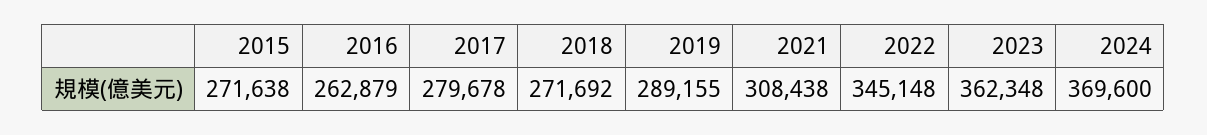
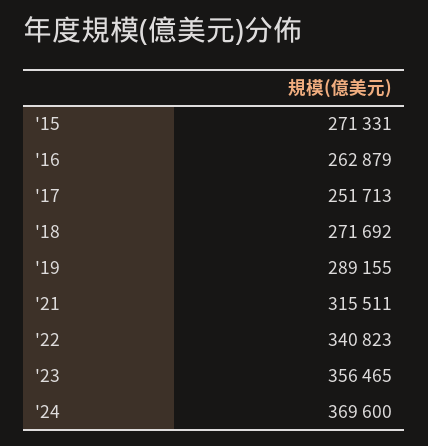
2015: 271638 -> 271331
2017: 279678 -> 251713
2021: 308438 -> 315511
2022: 345148 -> 340823
2023: 362348 -> 356465

